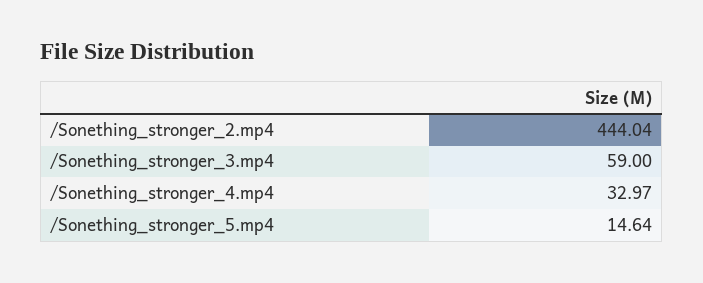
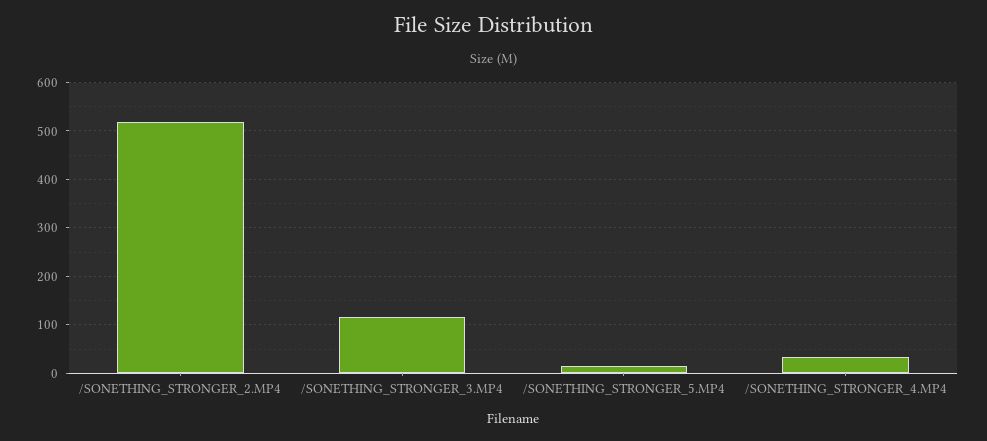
/Sonething_stronger_2.mp4: 444.04 -> 520
/Sonething_stronger_3.mp4: 59 -> 120

